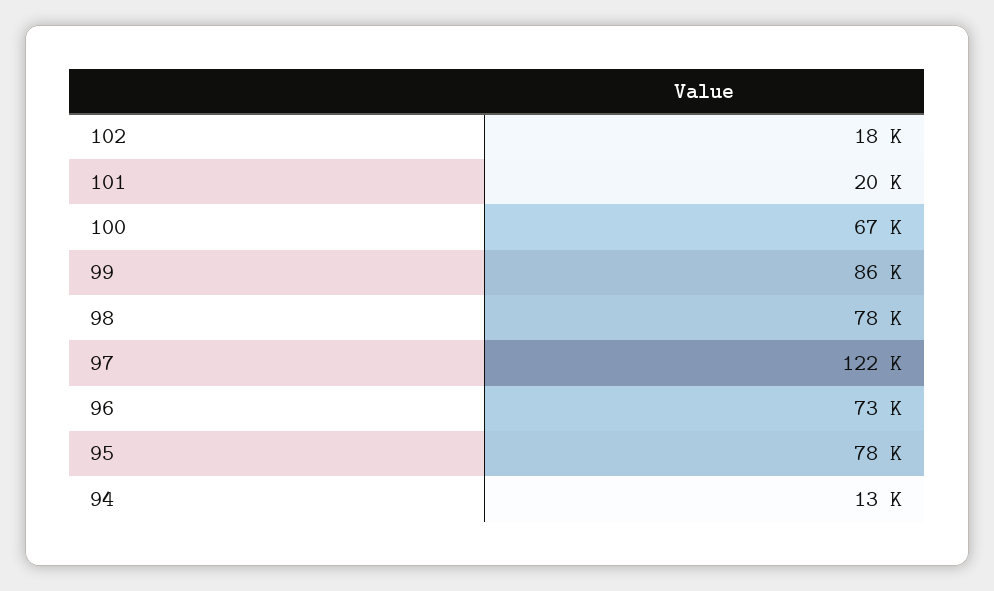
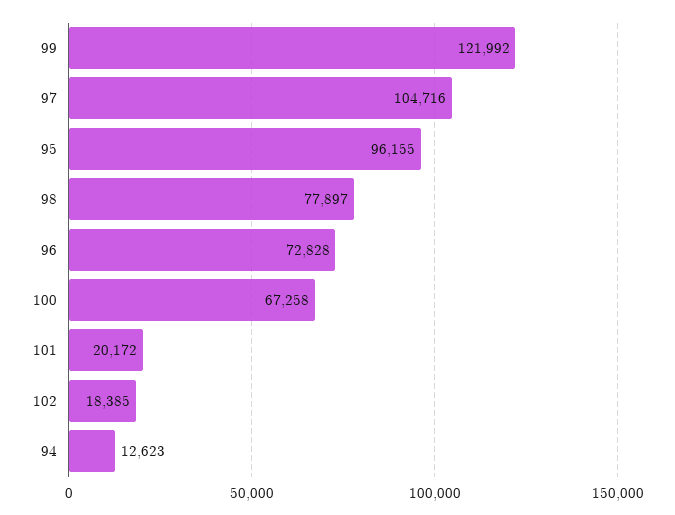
99: 86000 -> 121992
97: 122000 -> 104716
95: 78000 -> 96155

